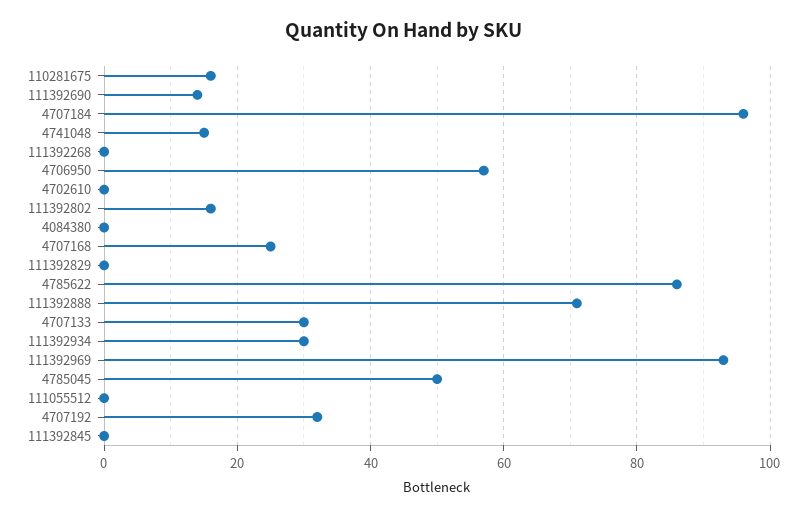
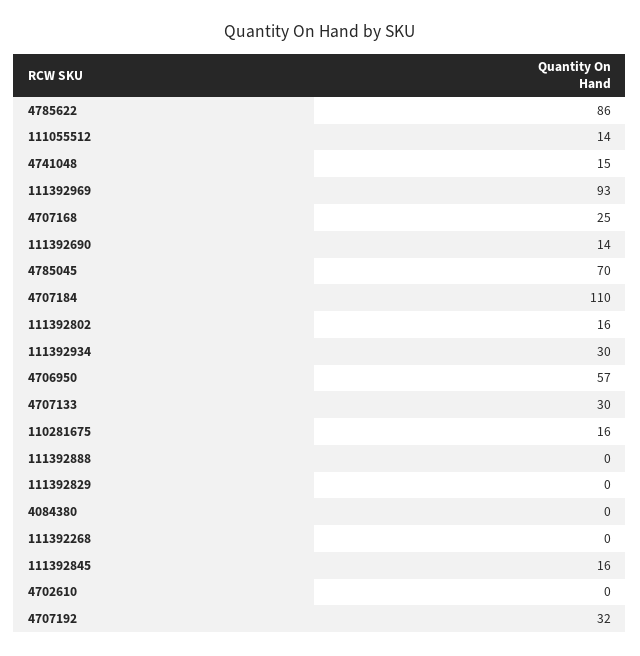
4707184: 95 -> 110
111392888: 70 -> 0
4785045: 50 -> 70
111055512: 0 -> 14
111392845: 0 -> 16

